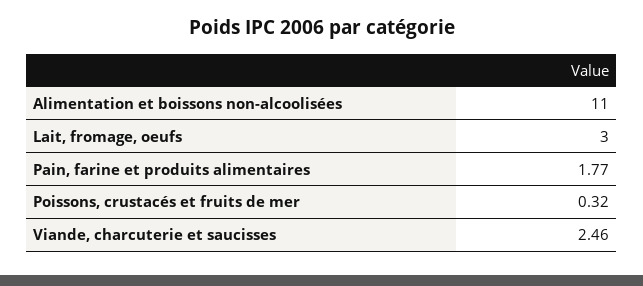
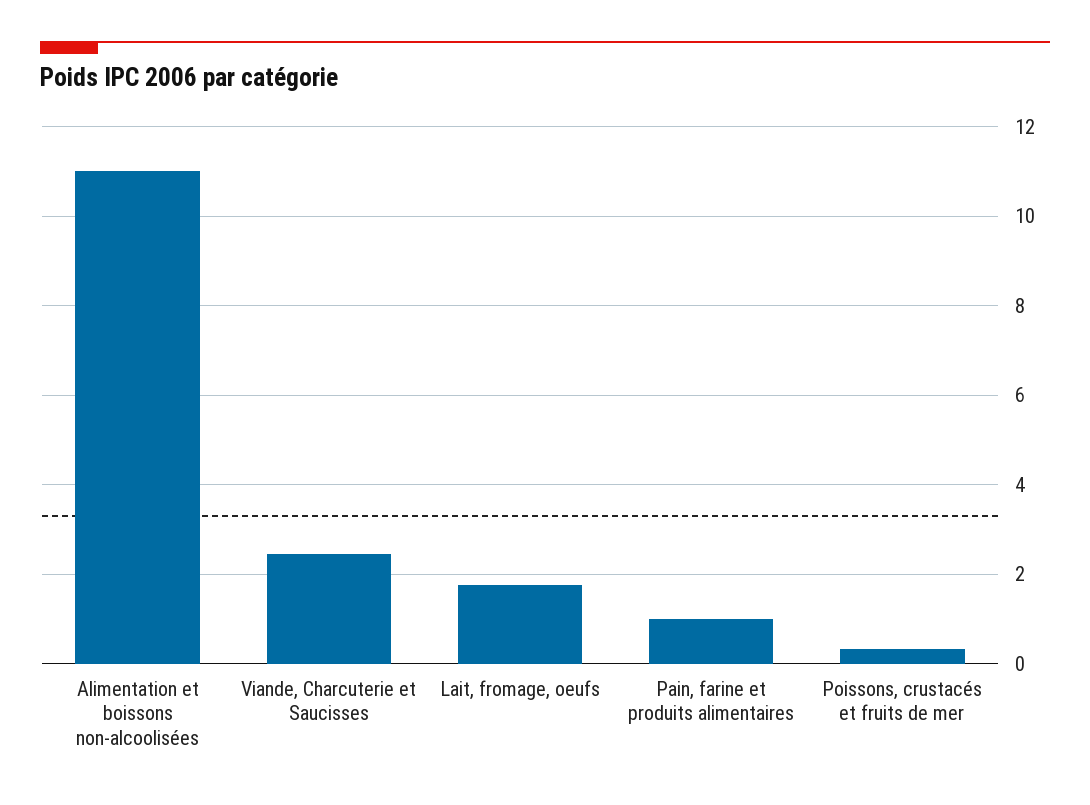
Lait, fromage, oeufs: 3 -> 1.8
Pain, farine et produits alimentaires: 1.77 -> 1

